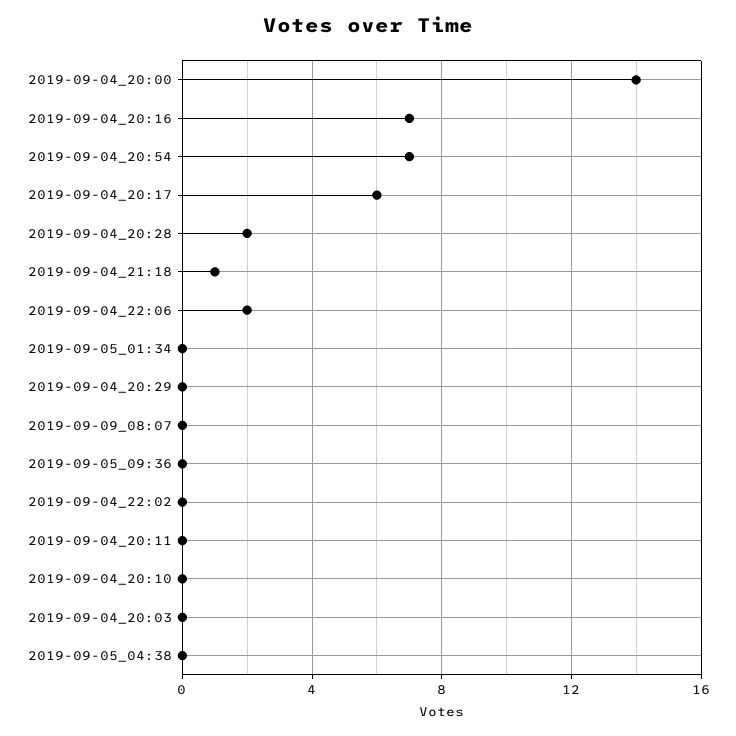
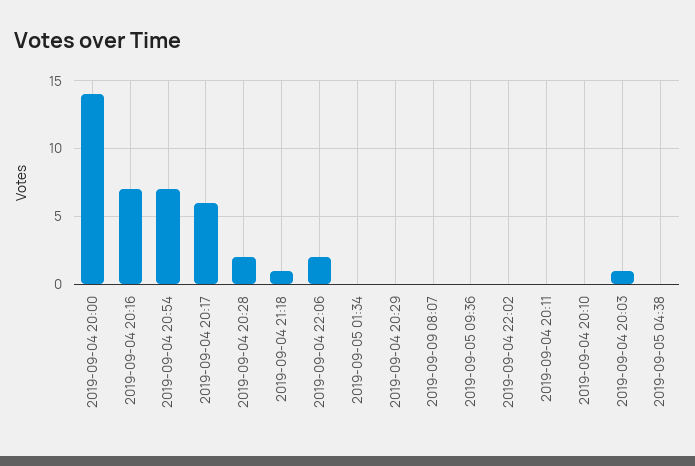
2019-09-04_20:03: 0 -> 1

